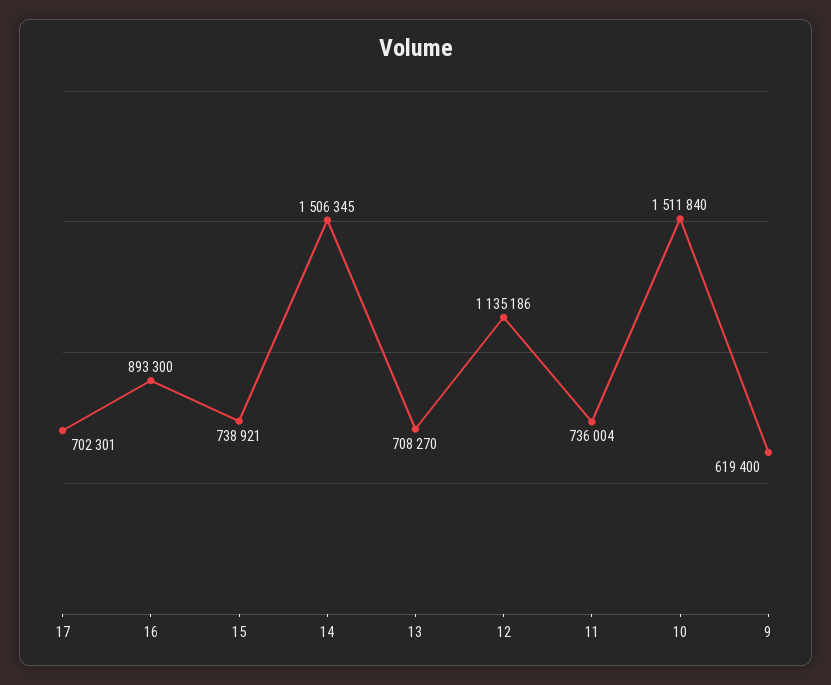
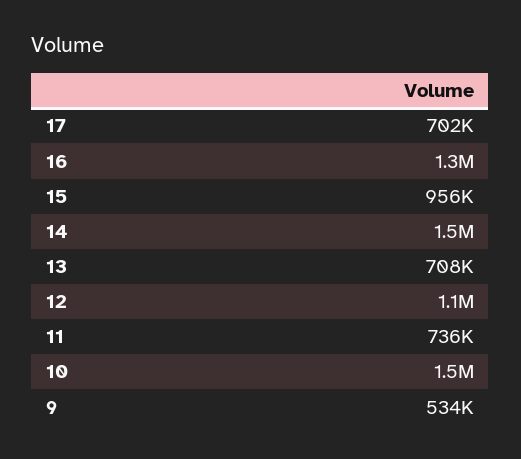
16: 893300 -> 1300000
15: 738921 -> 956000
9: 619400 -> 534000

